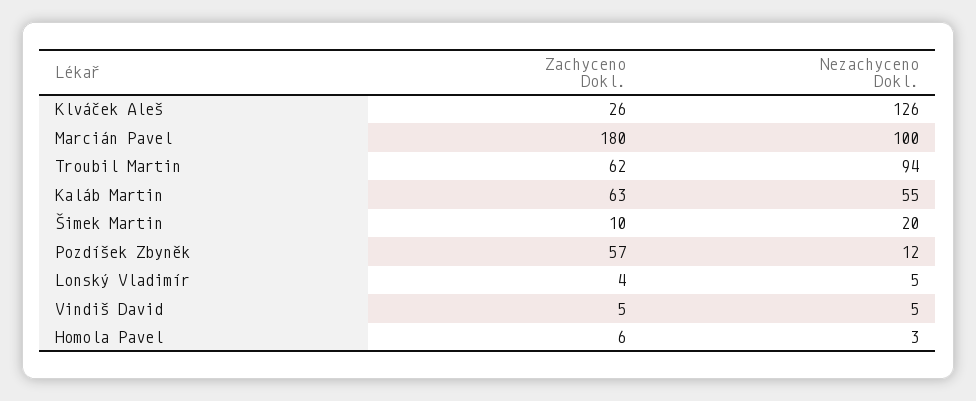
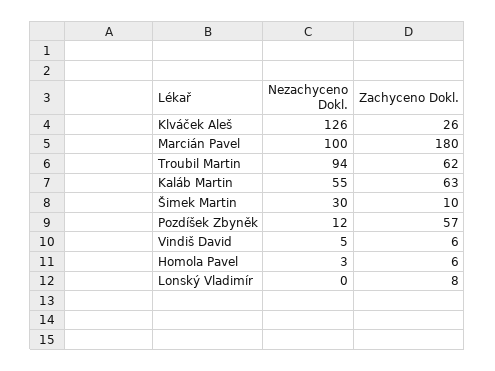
Nezachyceno Dokl., Šimek Martin: 20 -> 30
Zachyceno Dokl., Lonský Vladimír: 4 -> 8
Nezachyceno Dokl., Lonský Vladimír: 5 -> 0
Zachyceno Dokl., Vindiš David: 5 -> 6

